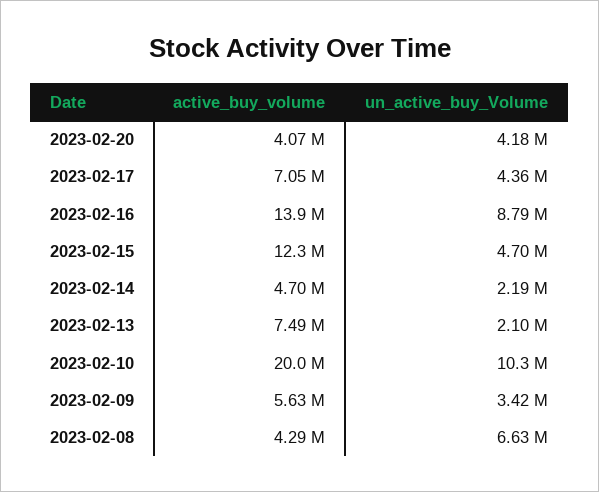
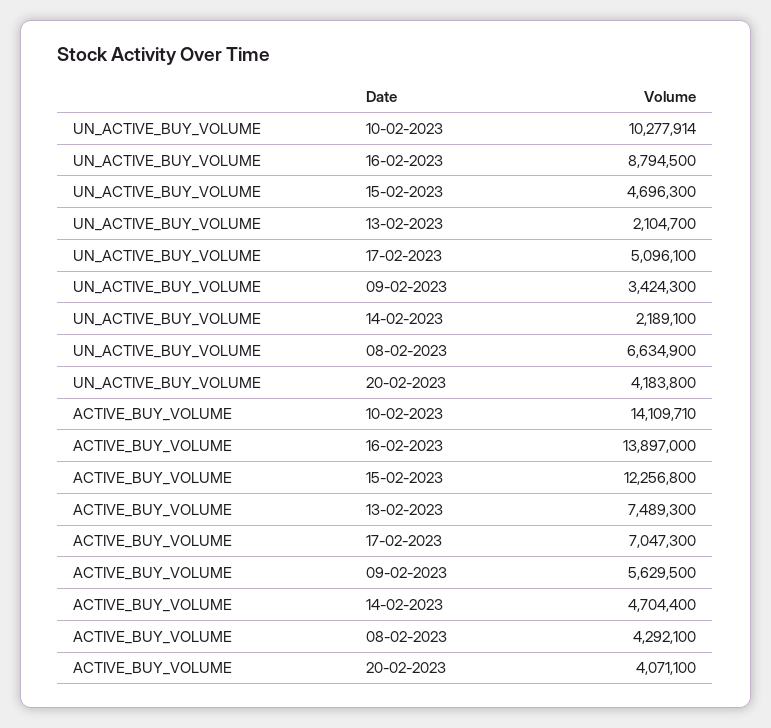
un_active_buy_Volume, 2023-02-17: 4360000 -> 5096100
active_buy_volume, 2023-02-10: 20000000 -> 14109710

